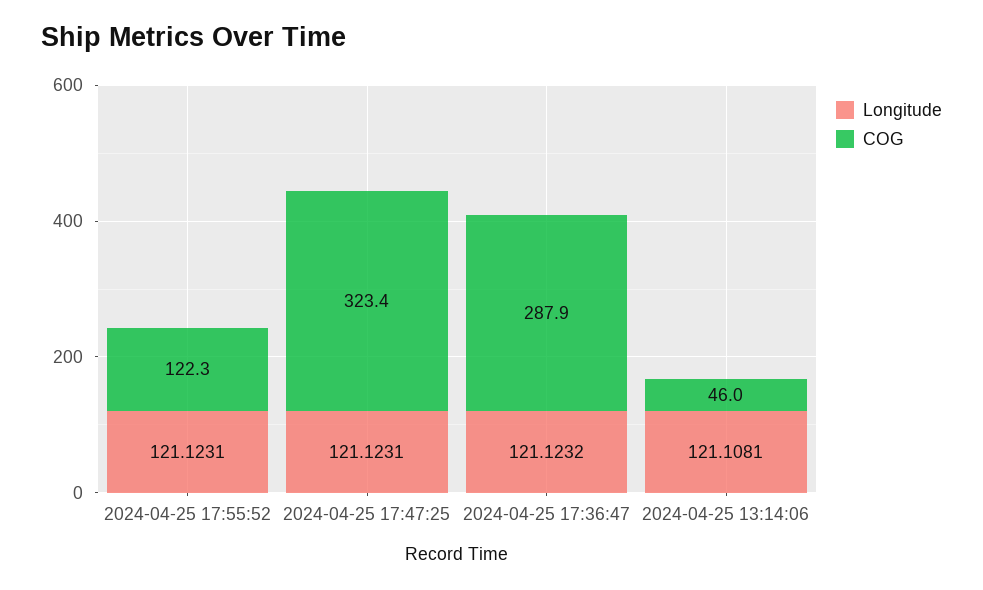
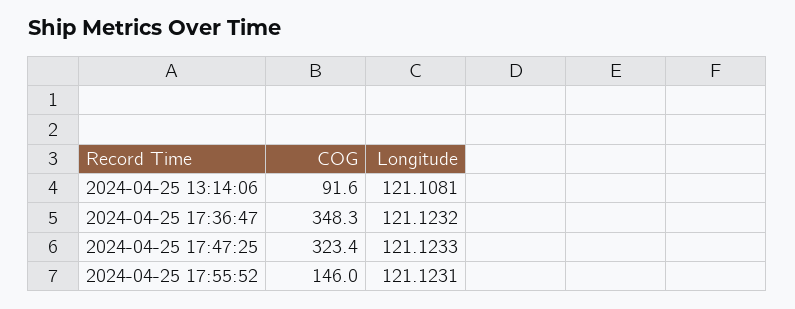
COG, 2024-04-25 17:55:52: 122.3 -> 146
Longitude, 2024-04-25 17:47:25: 121.1231 -> 121.1233
COG, 2024-04-25 17:36:47: 287.9 -> 348.3
COG, 2024-04-25 13:14:06: 46 -> 91.6

